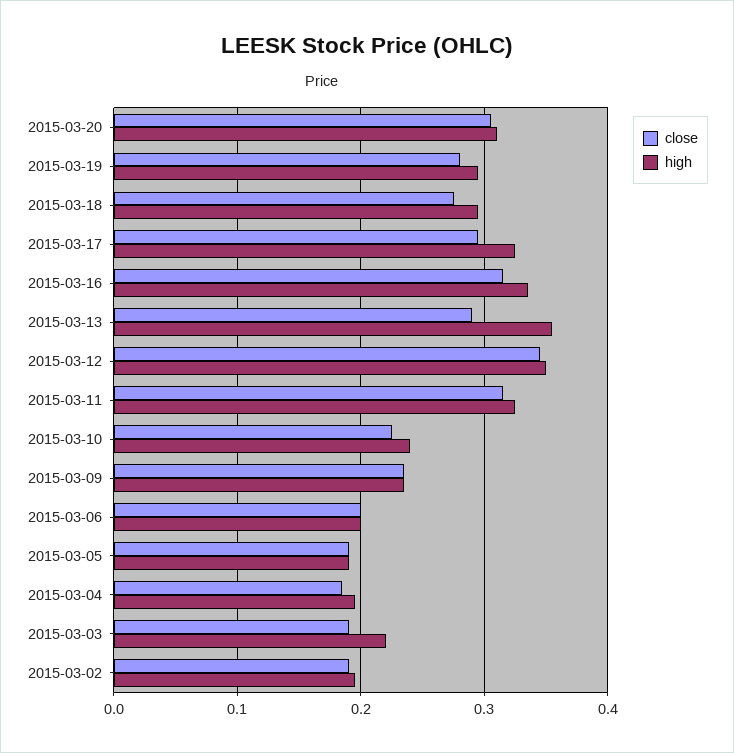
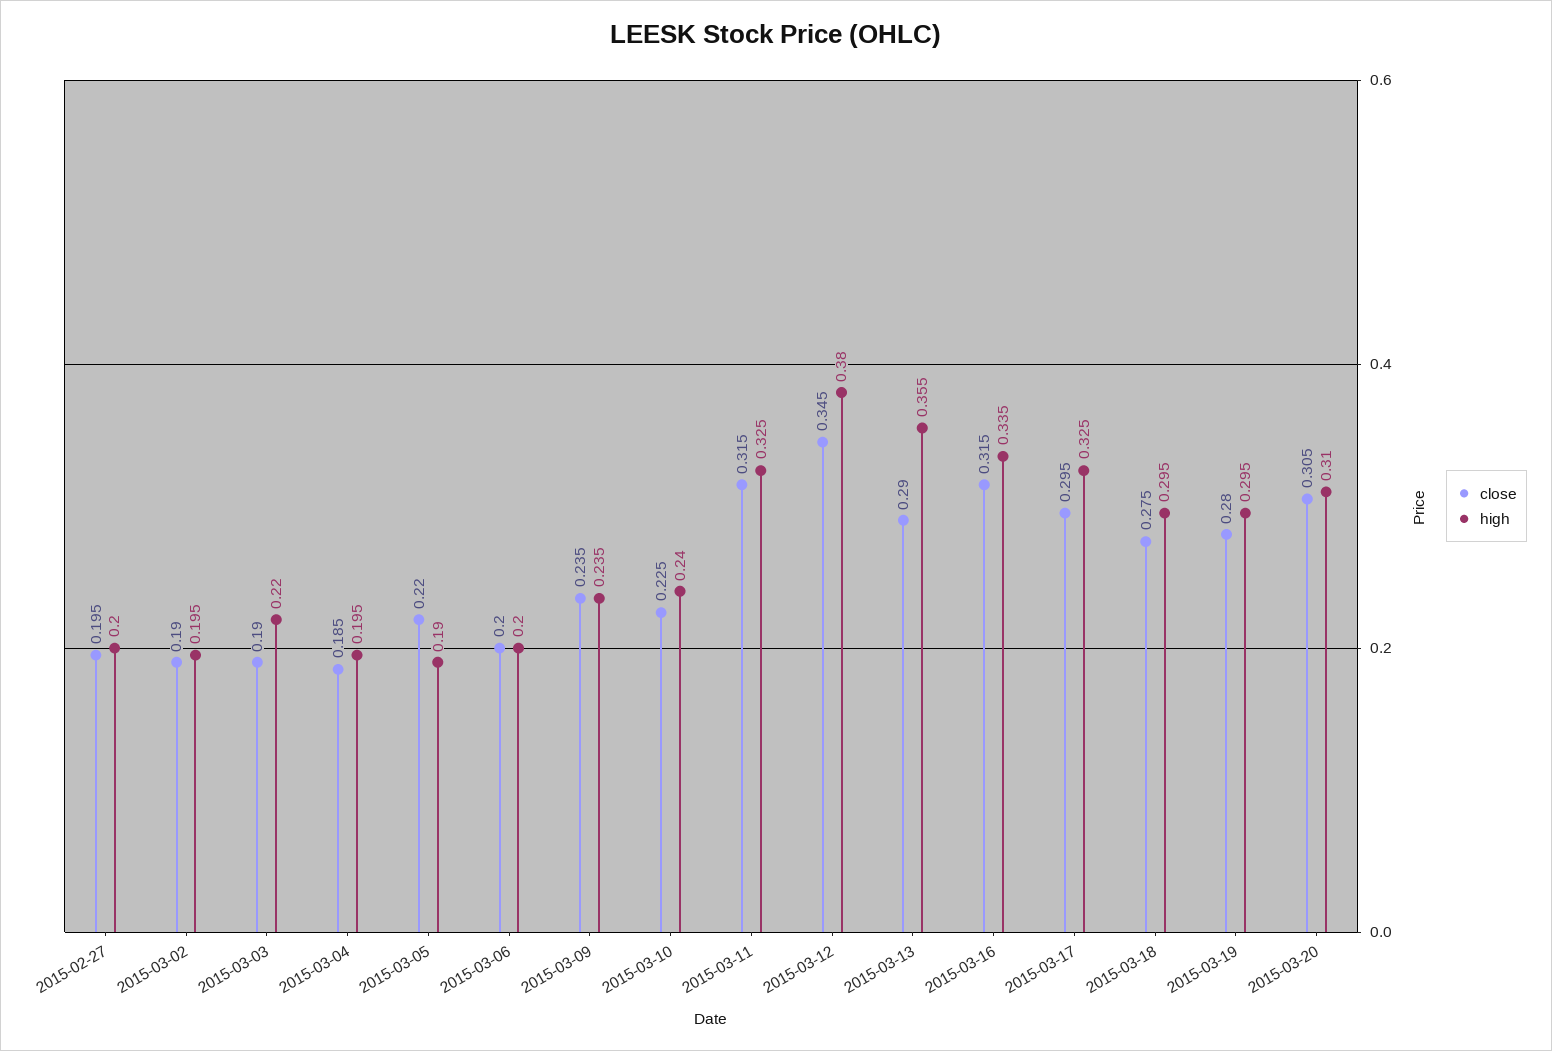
high, 2015-03-12: 0.35 -> 0.38
close, 2015-03-05: 0.19 -> 0.22
close, 2015-02-27: none -> 0.195
high, 2015-02-27: none -> 0.2

